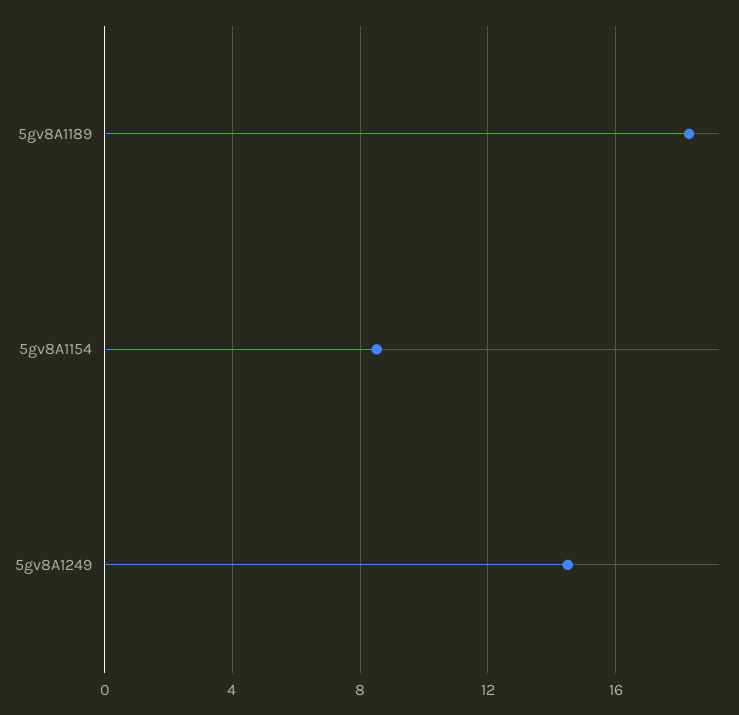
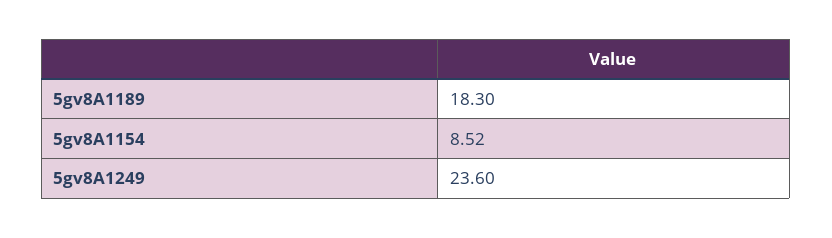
5gv8A1249: 14.5 -> 23.6

